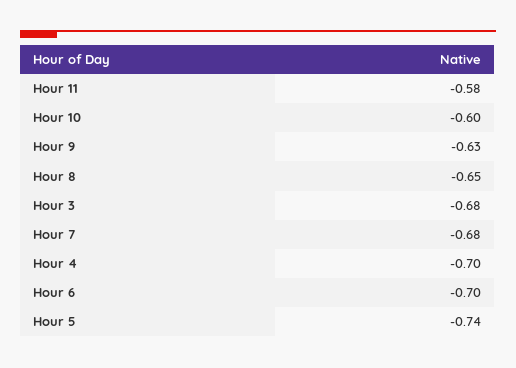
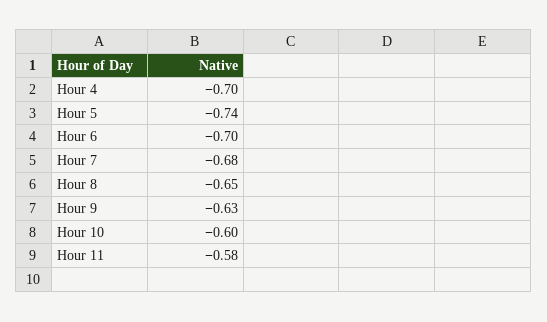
Hour 3: -0.68 -> none

